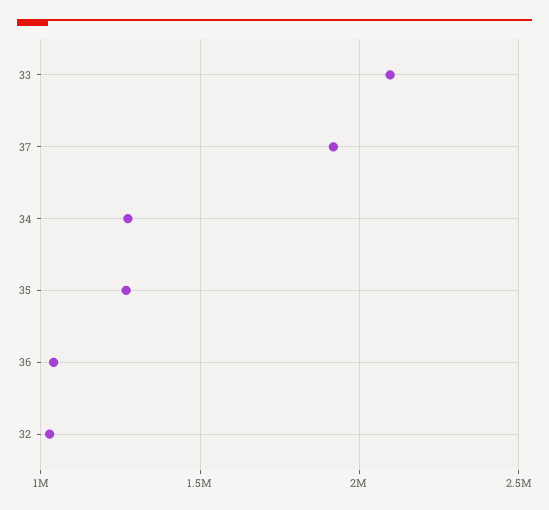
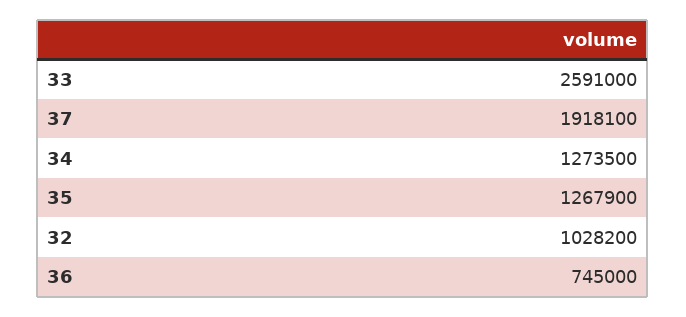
33: 2100000 -> 2591000
36: 1050000 -> 745000

